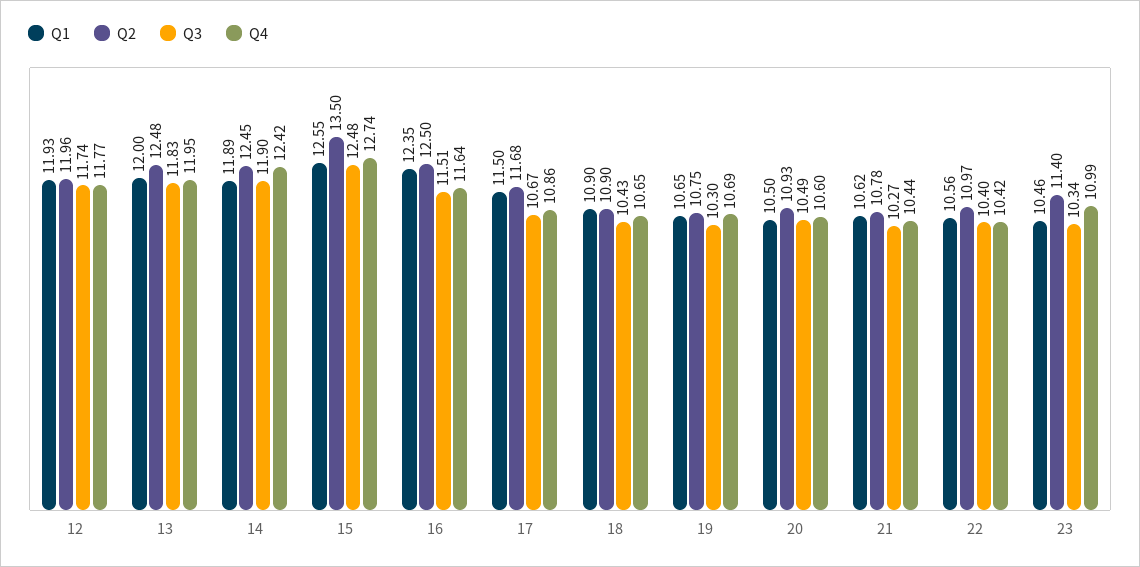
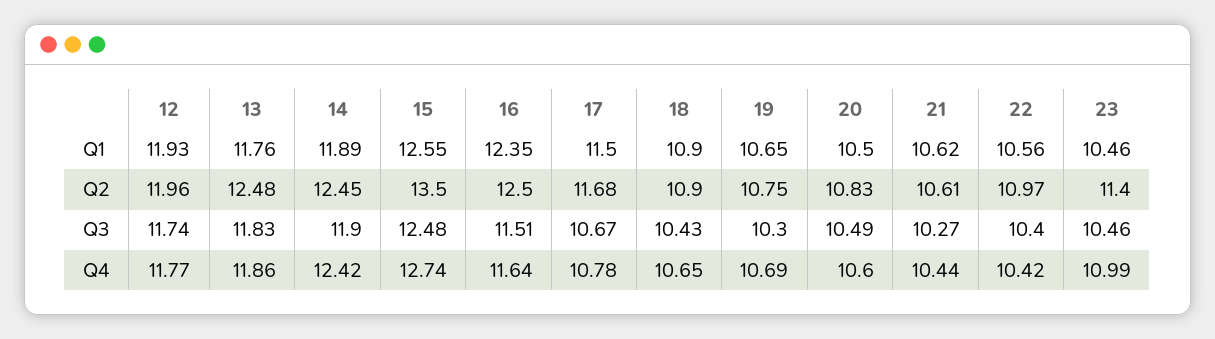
Q1, 13: 12 -> 11.76
Q4, 13: 11.95 -> 11.86
Q4, 17: 10.86 -> 10.78
Q2, 20: 10.93 -> 10.83
Q2, 21: 10.78 -> 10.61
Q3, 23: 10.34 -> 10.46

